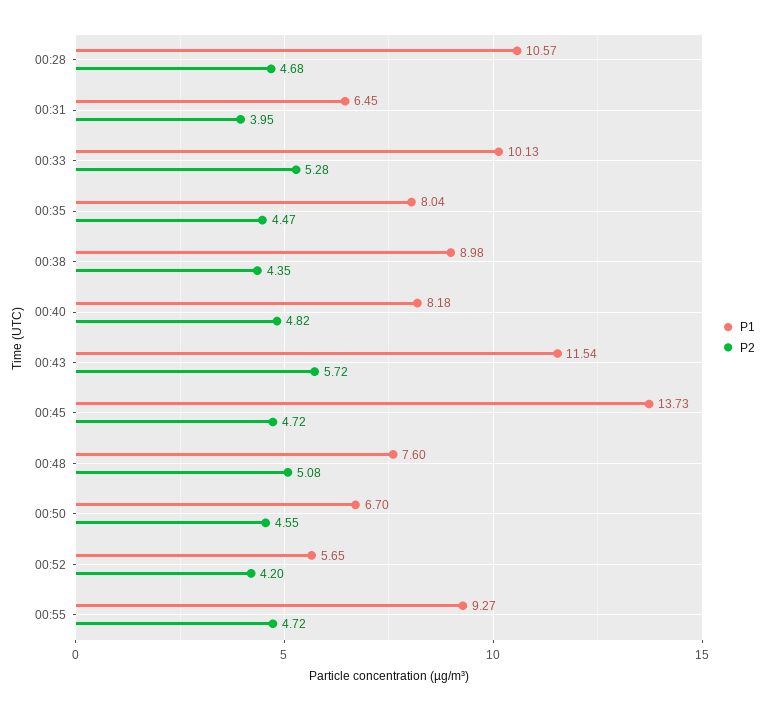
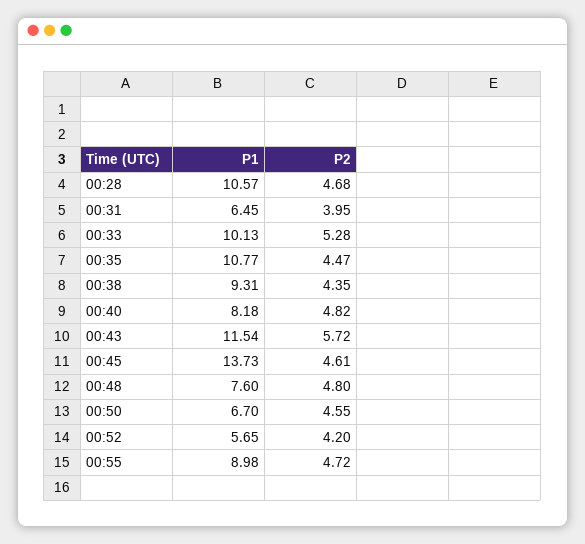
P1, 00:35: 8.04 -> 10.77
P1, 00:38: 8.98 -> 9.31
P2, 00:45: 4.72 -> 4.61
P2, 00:48: 5.08 -> 4.8
P1, 00:55: 9.27 -> 8.98

